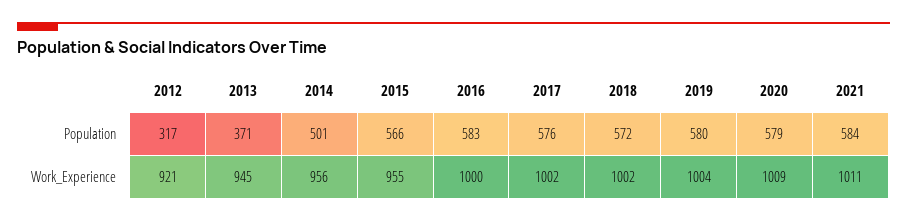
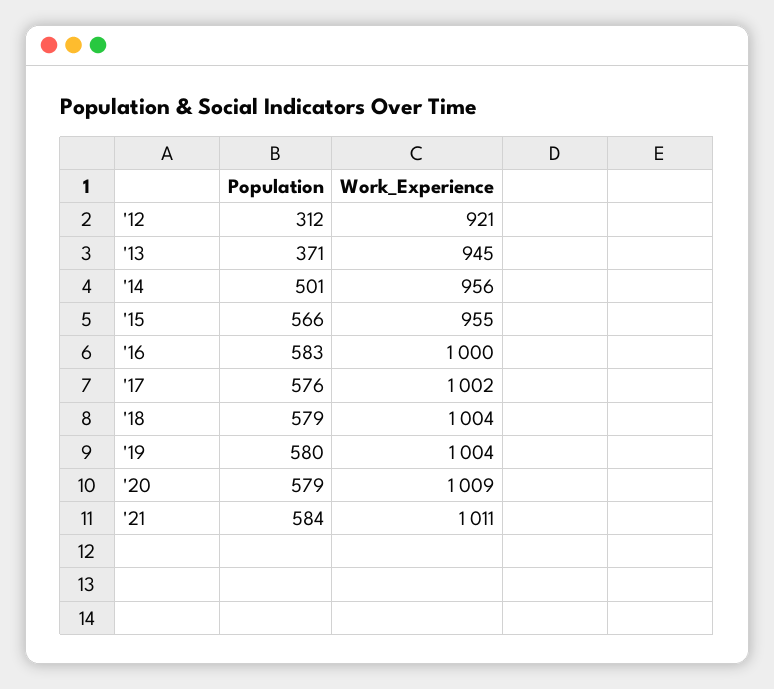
2012, Population: 317 -> 312
2018, Population: 572 -> 579
2018, Work_Experience: 1002 -> 1004

